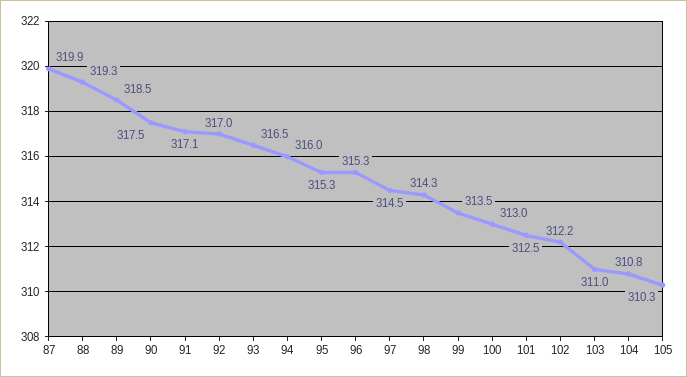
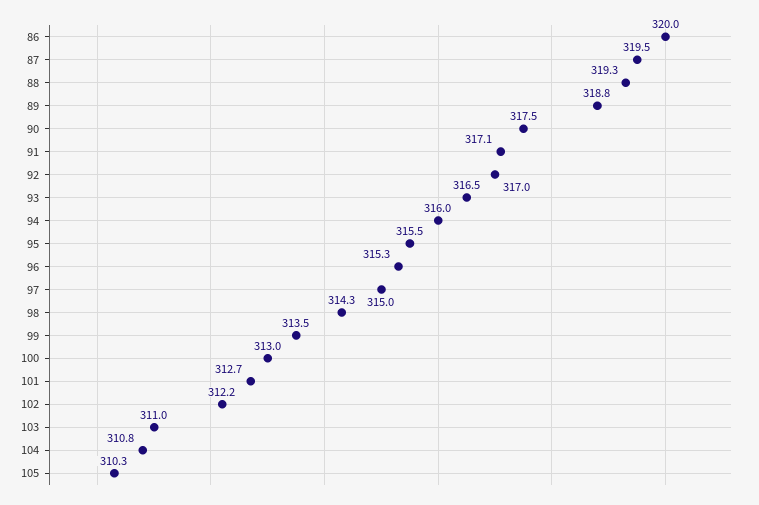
87: 319.9 -> 319.5
89: 318.5 -> 318.8
95: 315.3 -> 315.5
97: 314.5 -> 315
101: 312.5 -> 312.7
86: none -> 320

